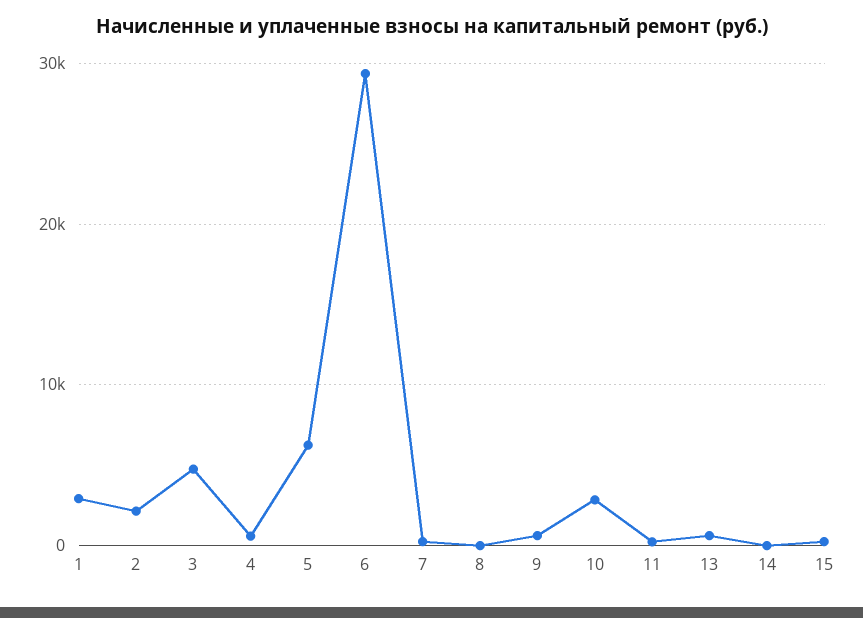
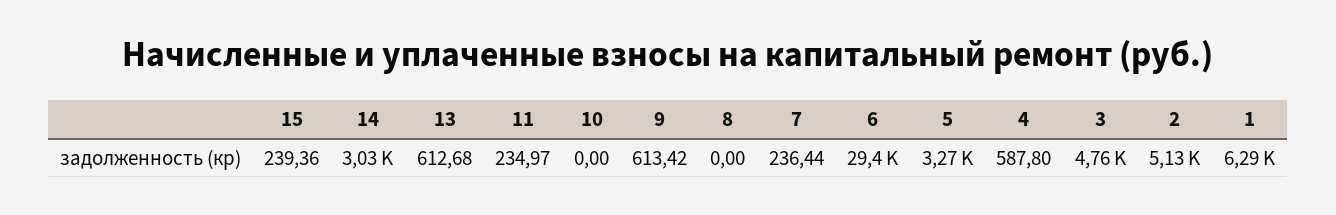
1: 3000 -> 6290
2: 2000 -> 5130
5: 6000 -> 3270
10: 3000 -> 0
14: 0 -> 3030

